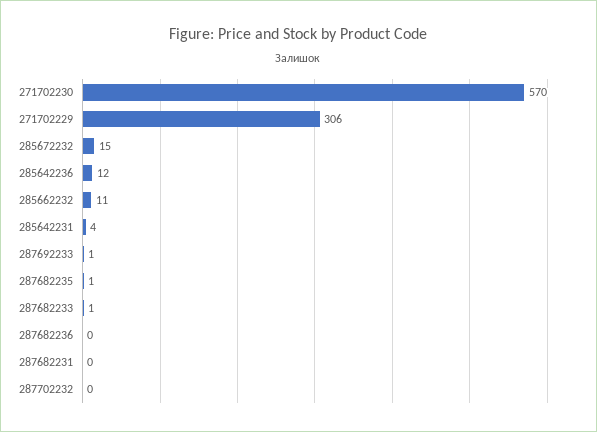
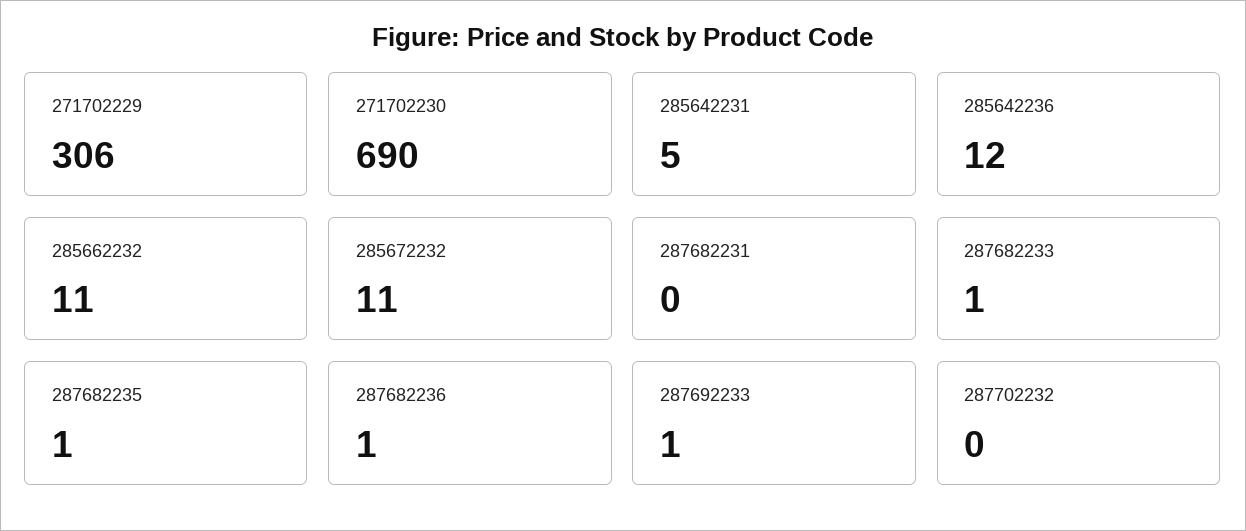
271702230: 570 -> 690
285672232: 15 -> 11
285642231: 4 -> 5
287682236: 0 -> 1

